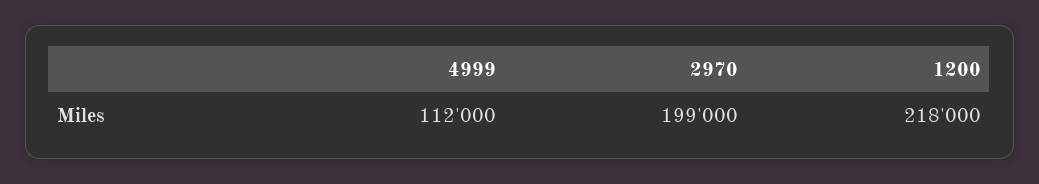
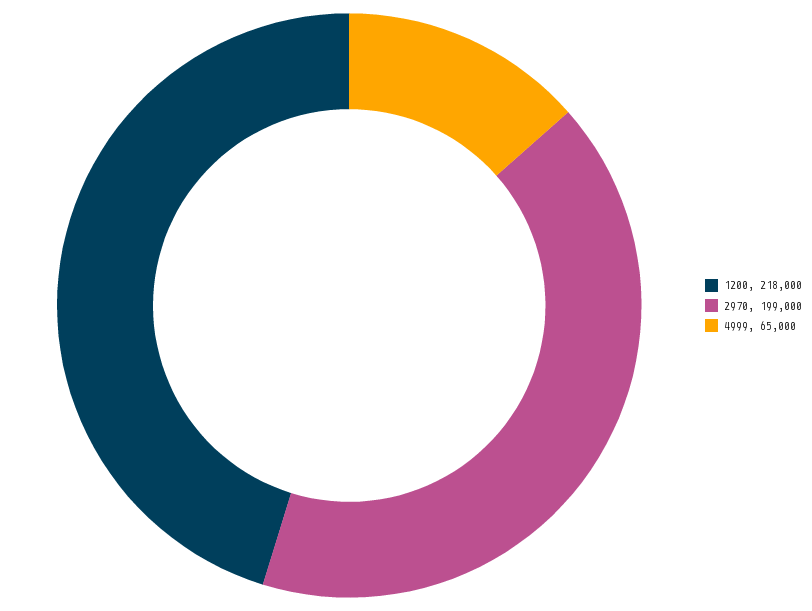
4999: 112000 -> 65000

